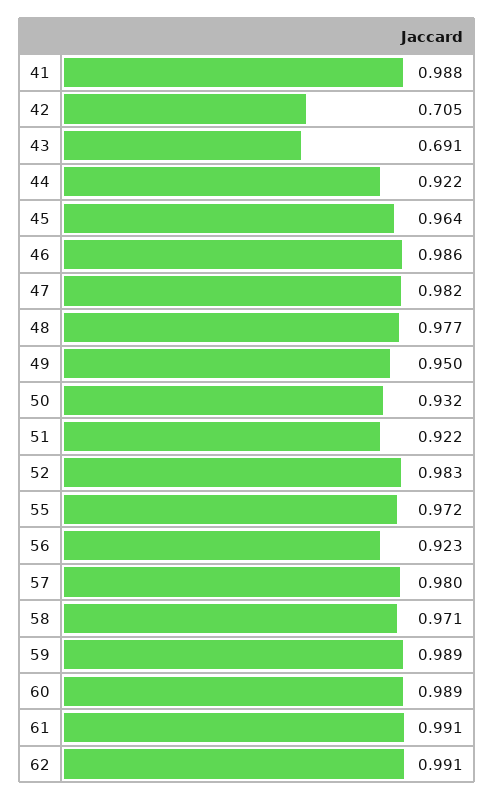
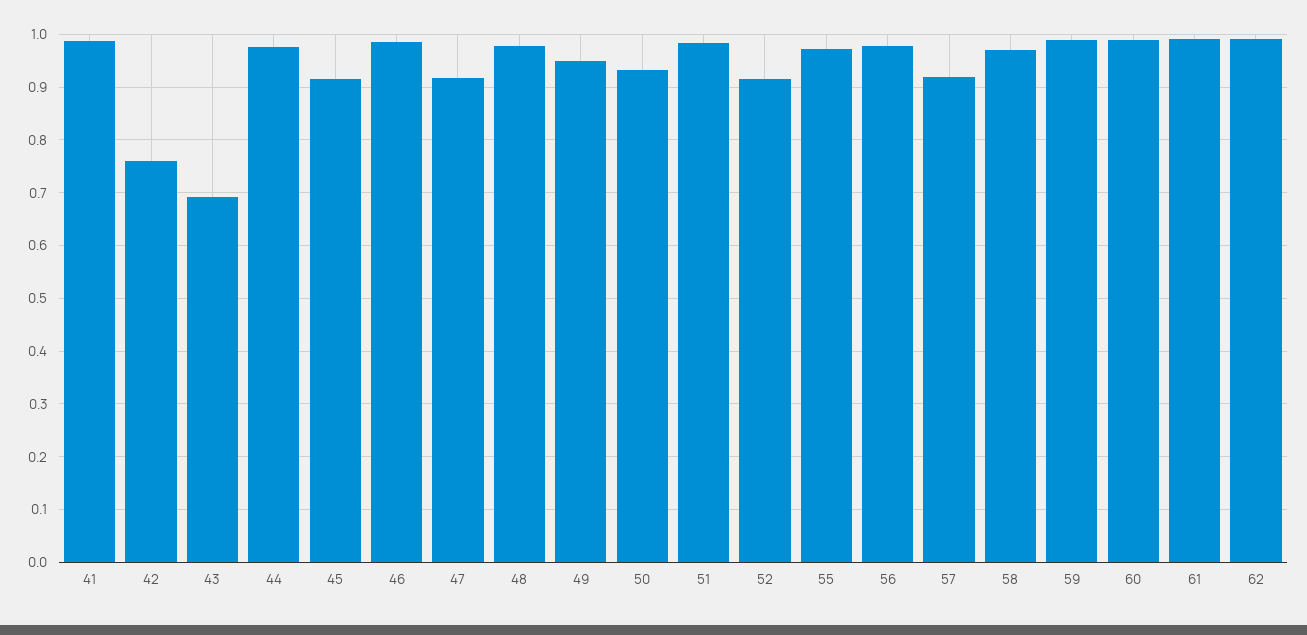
42: 0.705 -> 0.76
44: 0.922 -> 0.98
45: 0.964 -> 0.92
47: 0.982 -> 0.92
51: 0.922 -> 0.98
52: 0.983 -> 0.92
56: 0.923 -> 0.98
57: 0.98 -> 0.92

